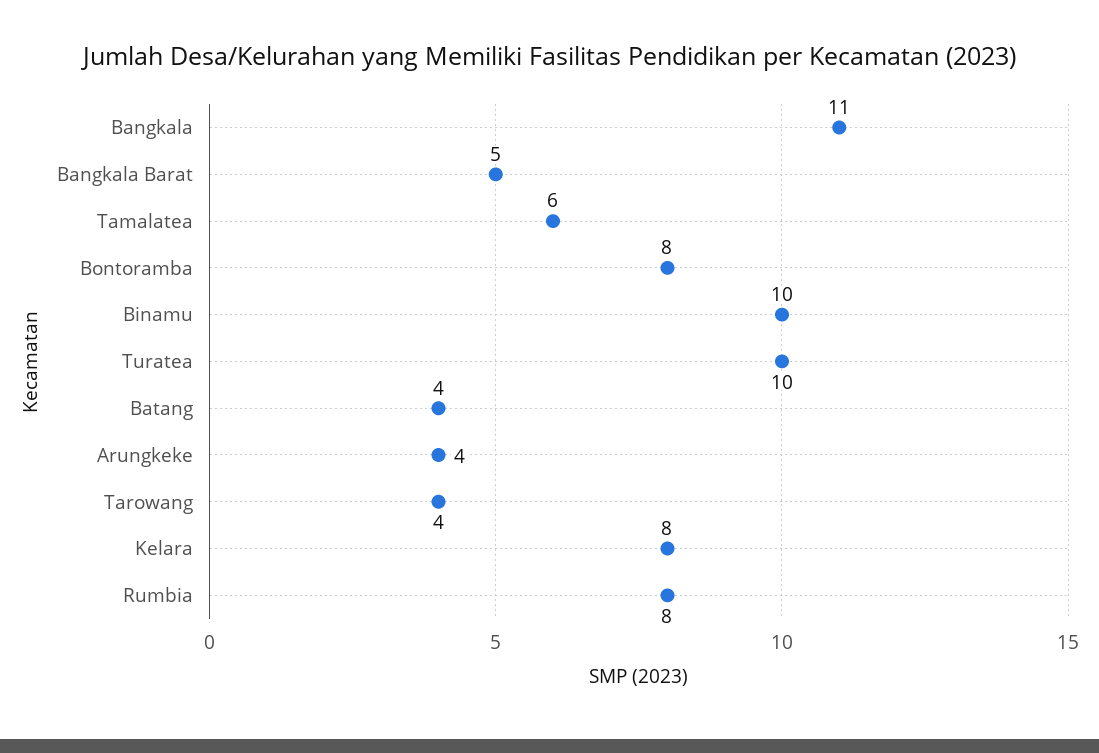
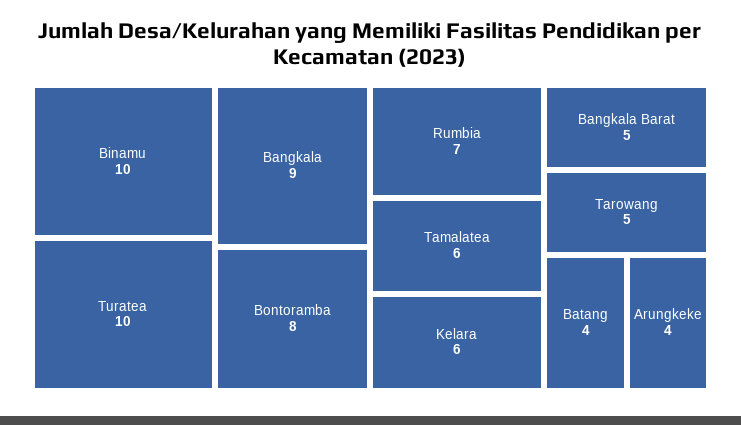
Bangkala: 11 -> 9
Tarowang: 4 -> 5
Kelara: 8 -> 6
Rumbia: 8 -> 7

